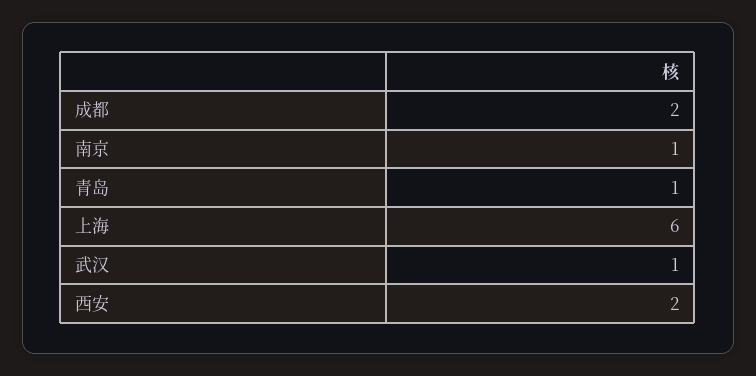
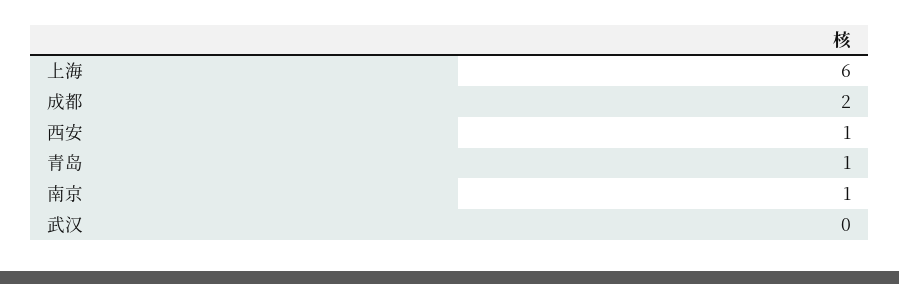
武汉: 1 -> 0
西安: 2 -> 1

